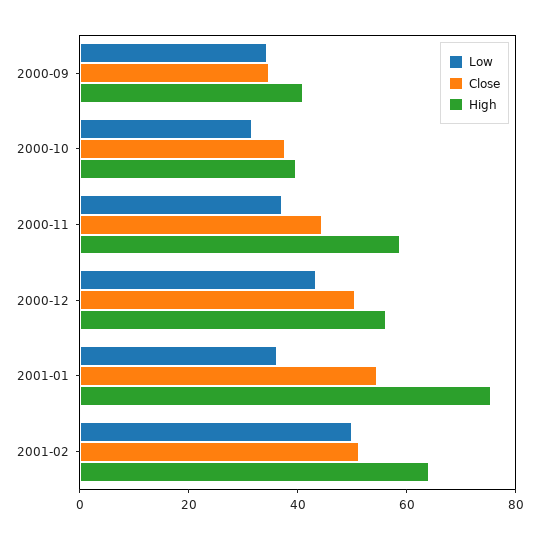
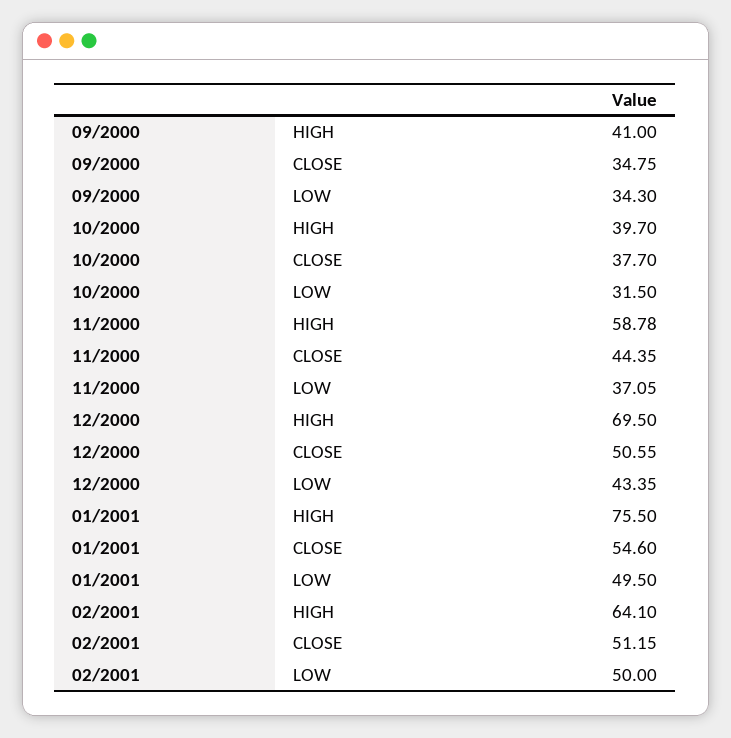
High, 2000-12: 55 -> 69.5
Low, 2001-01: 35 -> 49.5

